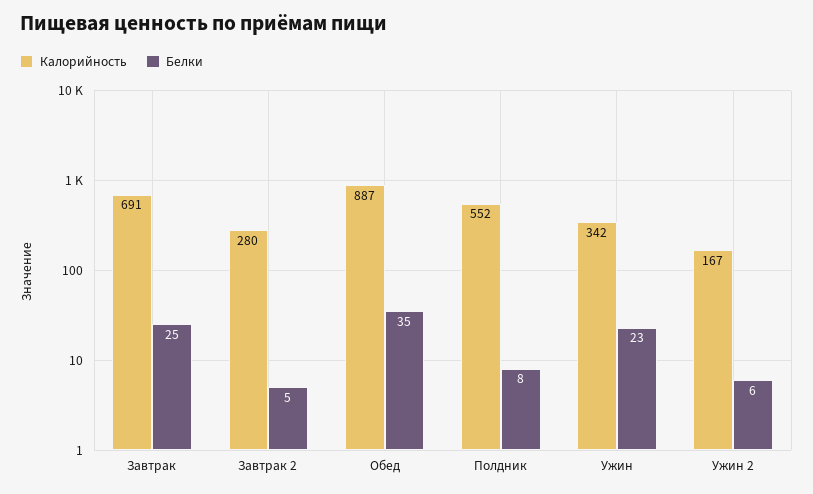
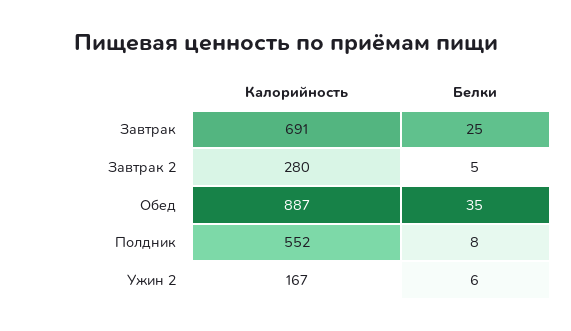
Калорийность, Ужин: 342 -> none
Белки, Ужин: 23 -> none

